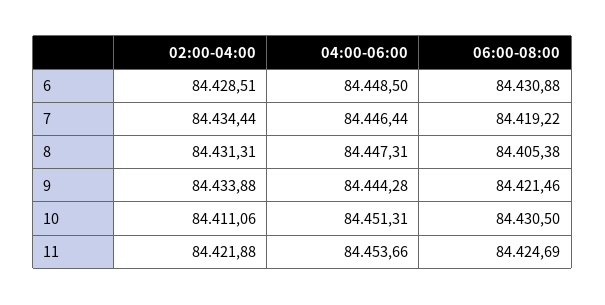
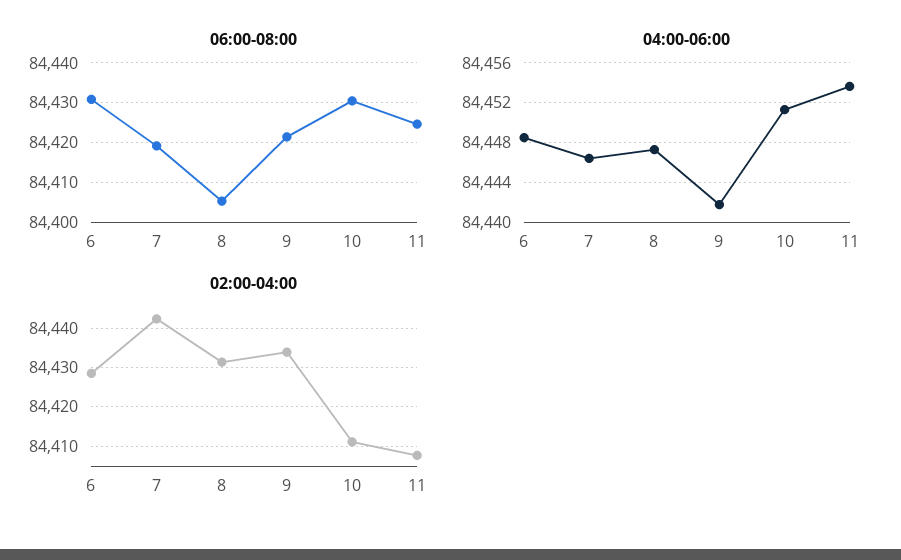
02:00-04:00, 7: 84434.44 -> 84442
04:00-06:00, 9: 84444.28 -> 84442
02:00-04:00, 11: 84421.88 -> 84408

